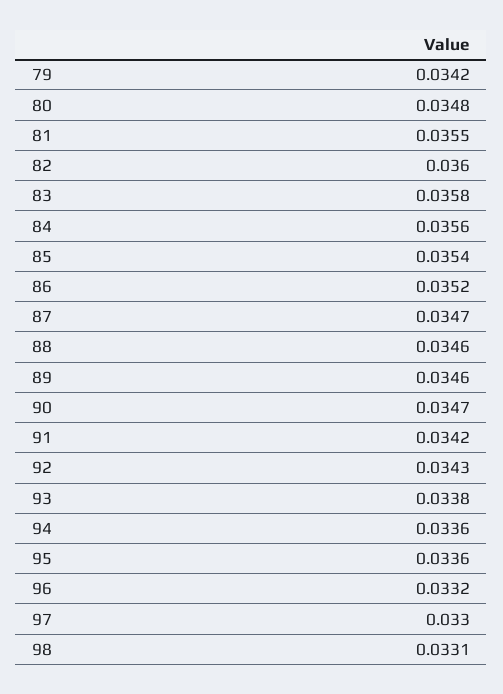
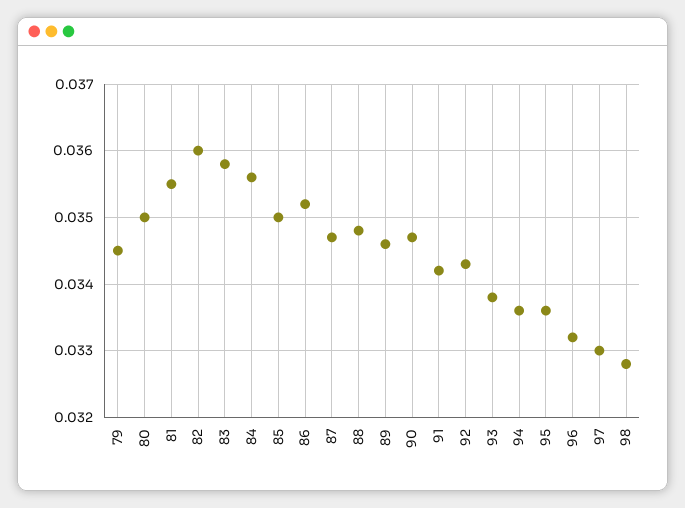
79: 0.0342 -> 0.0345
80: 0.0348 -> 0.035
85: 0.0354 -> 0.035
88: 0.0346 -> 0.0348
98: 0.0331 -> 0.0328

